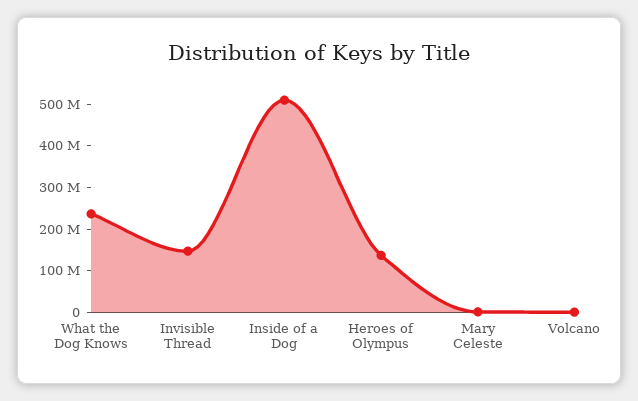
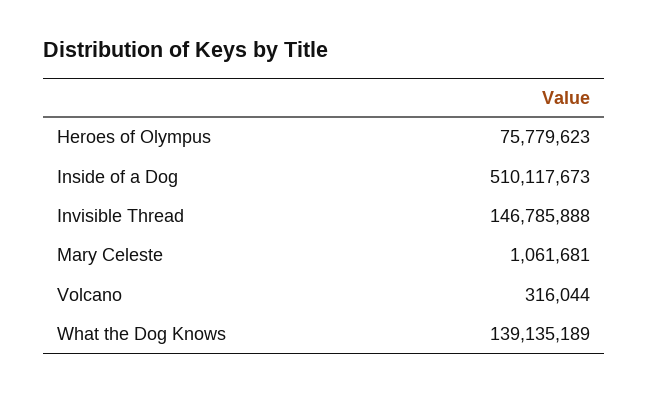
What the Dog Knows: 240000000 -> 139135189
Heroes of Olympus: 140000000 -> 75779623

